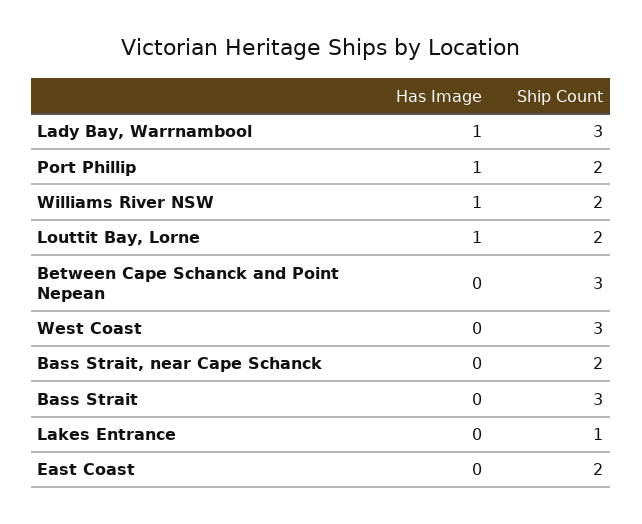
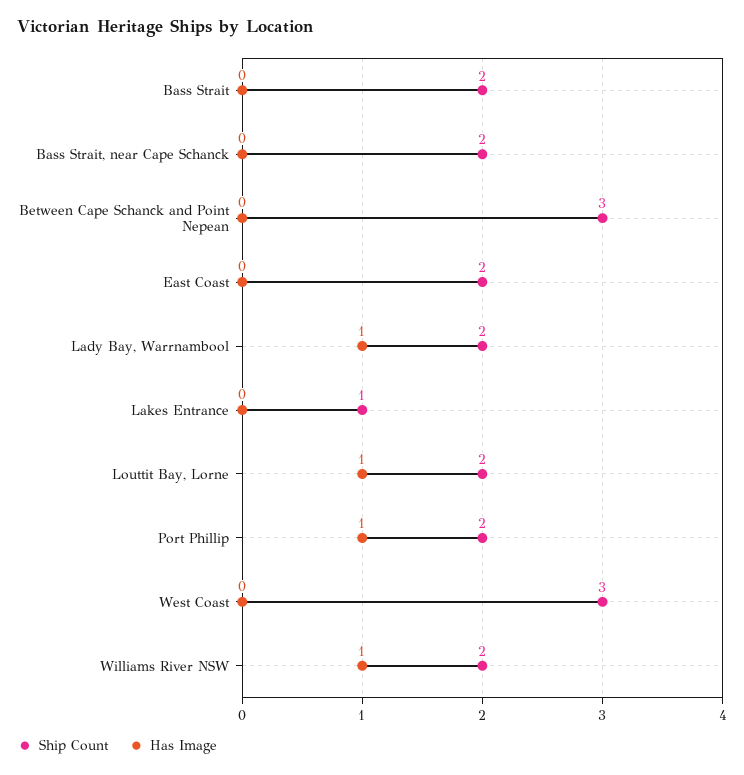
Ship Count, Lady Bay, Warrnambool: 3 -> 2
Ship Count, Bass Strait: 3 -> 2

